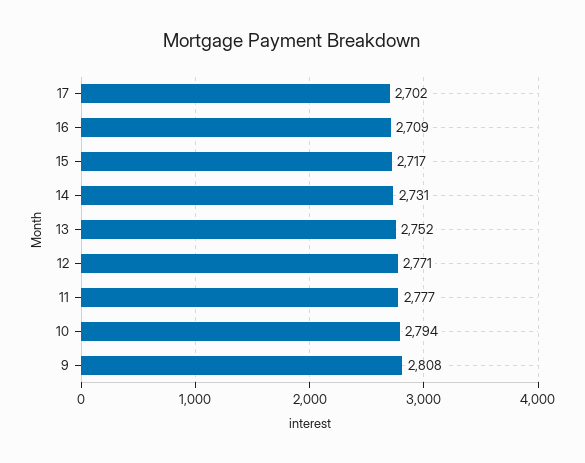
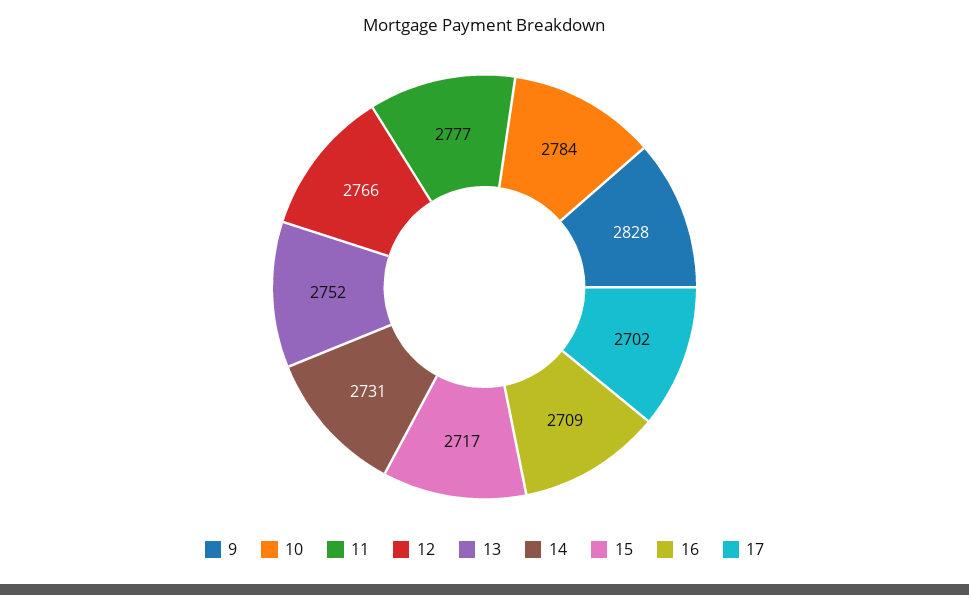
12: 2771 -> 2766
10: 2794 -> 2784
9: 2808 -> 2828

